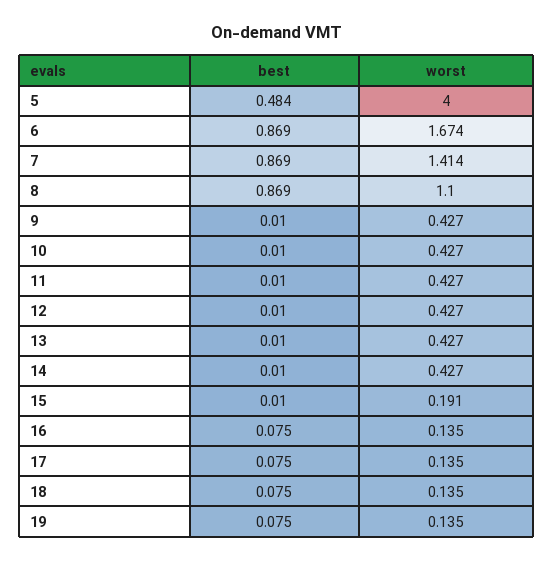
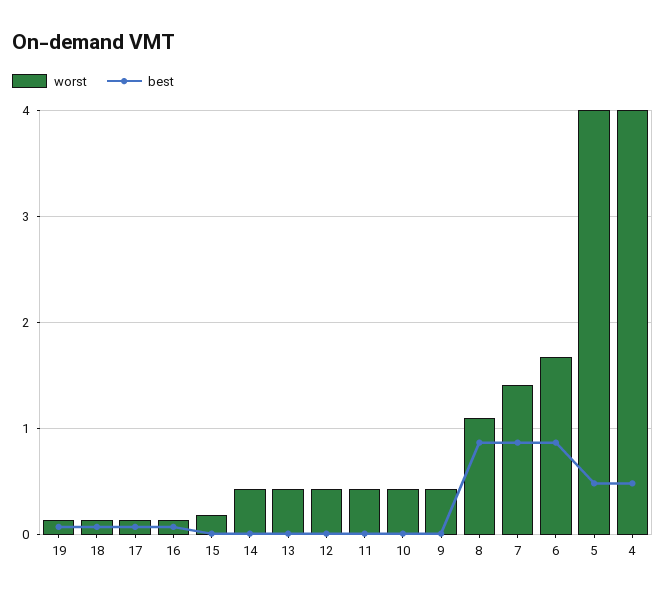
worst, 4: none -> 4
best, 4: none -> 0.5

